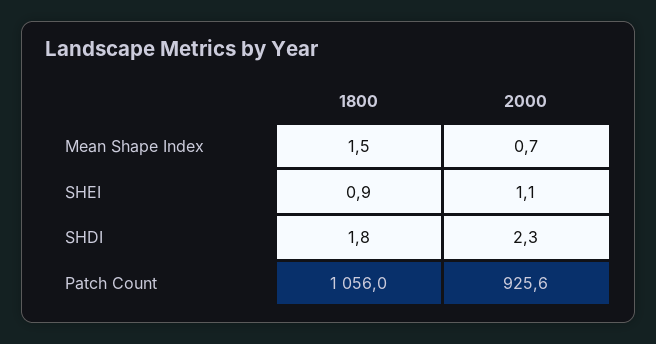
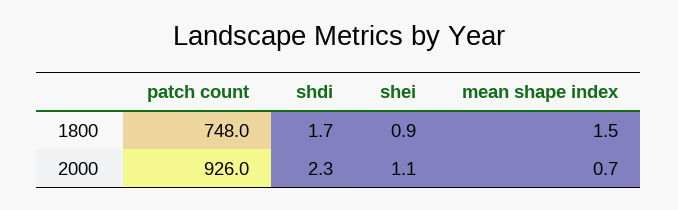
1800, SHDI: 1.8 -> 1.7
1800, Patch Count: 1056 -> 748
2000, Patch Count: 925.6 -> 926

